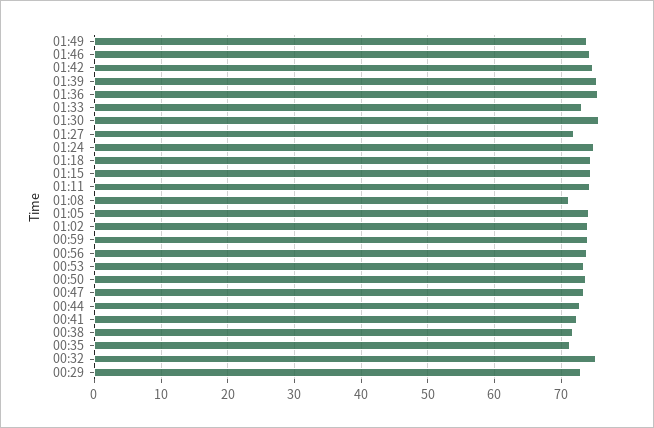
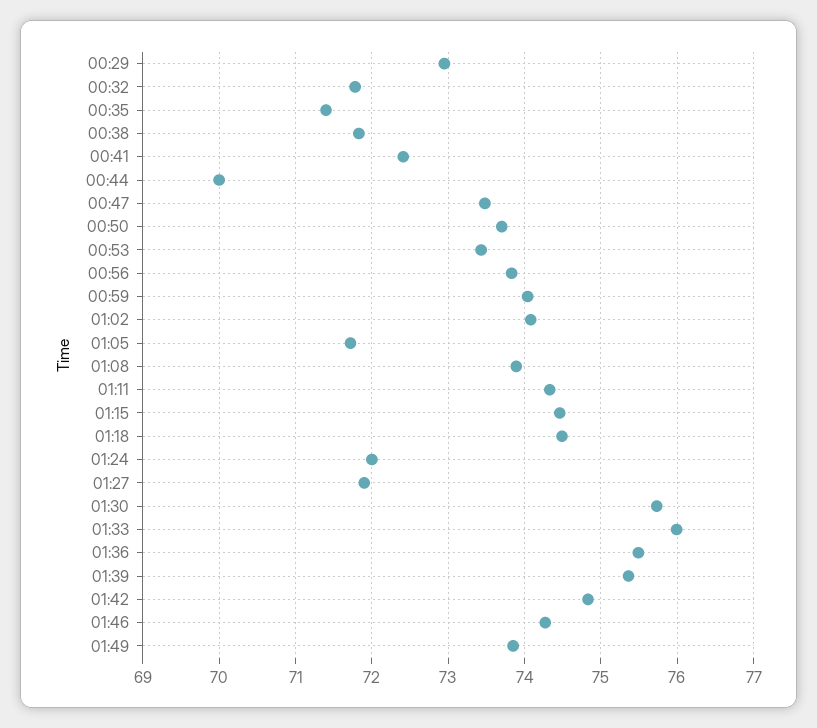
01:33: 73 -> 76
01:24: 75 -> 72
01:08: 71 -> 73.9
01:05: 74 -> 71.7
00:44: 73 -> 70
00:32: 75 -> 71.8

